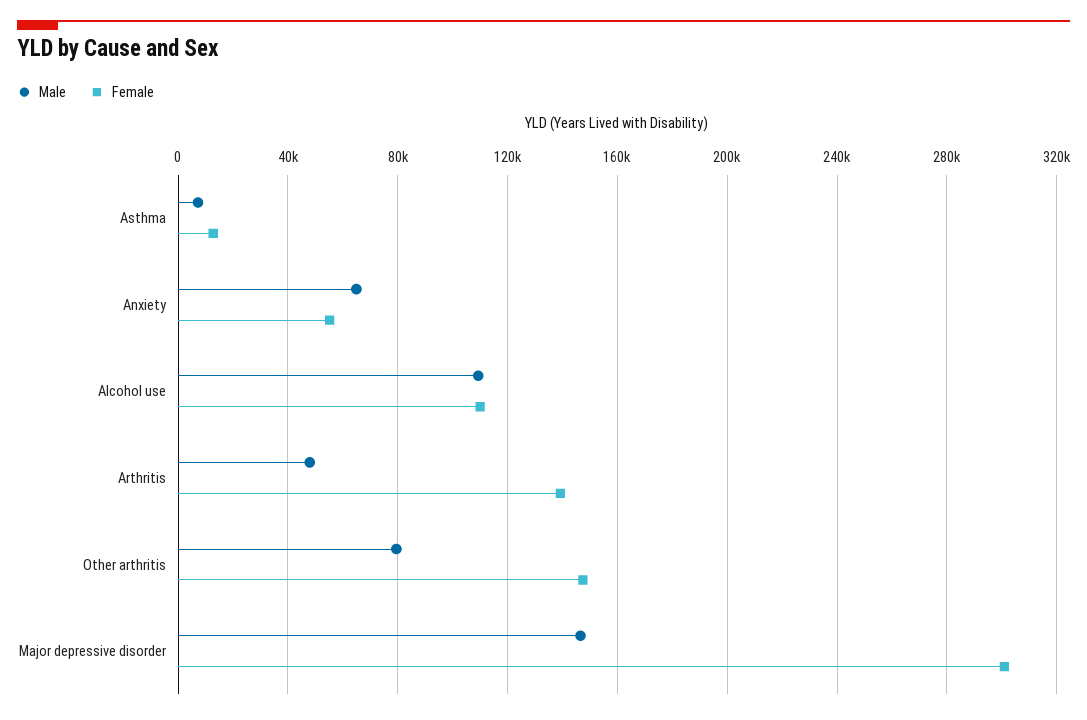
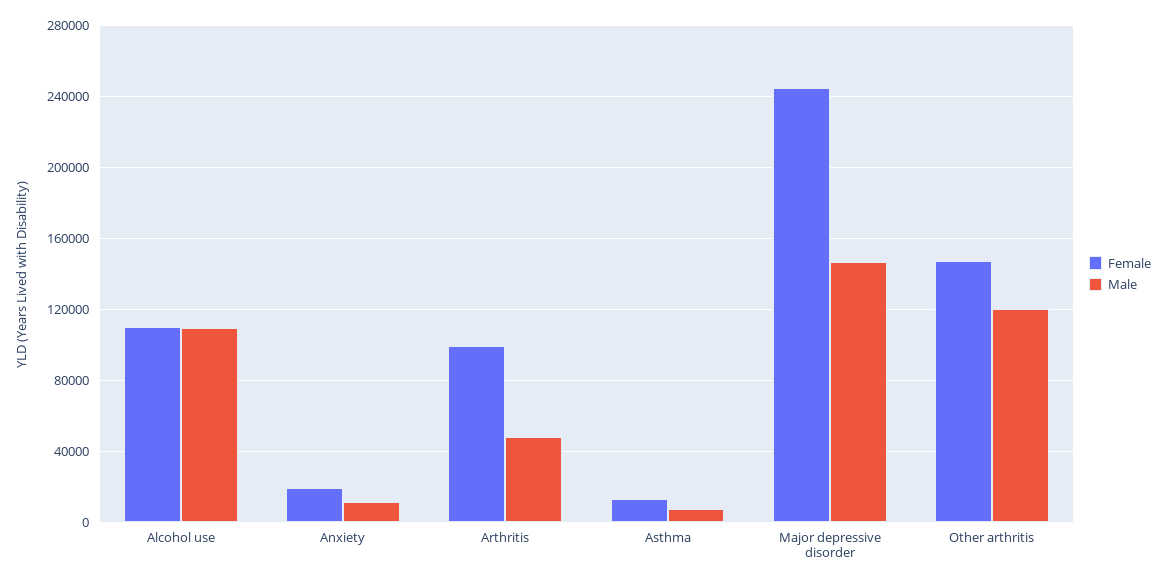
Male, Anxiety: 65000 -> 10000
Female, Anxiety: 55000 -> 20000
Female, Arthritis: 140000 -> 100000
Male, Other arthritis: 80000 -> 120000
Female, Major depressive disorder: 300000 -> 245000

